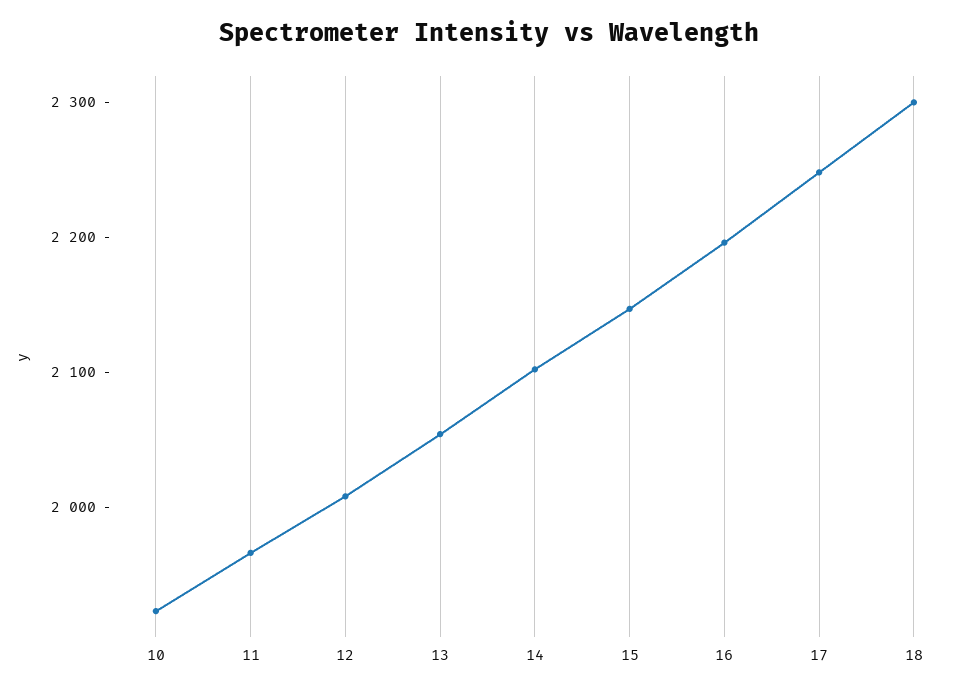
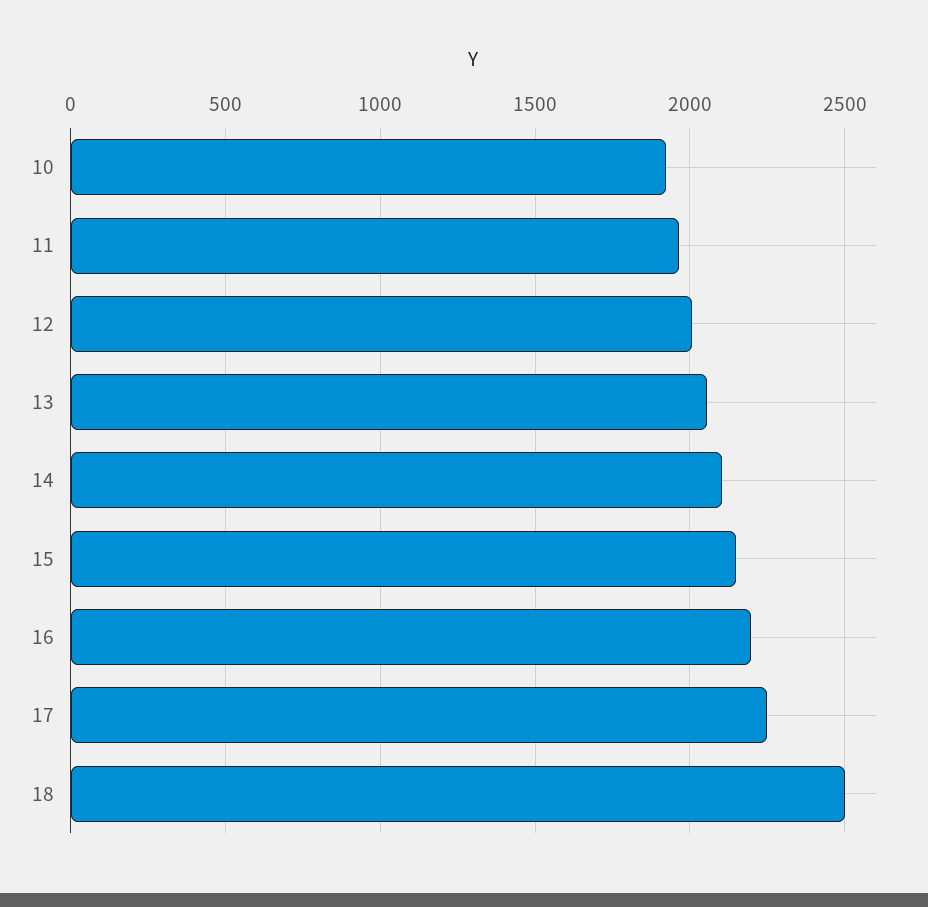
18: 2300 -> 2500

